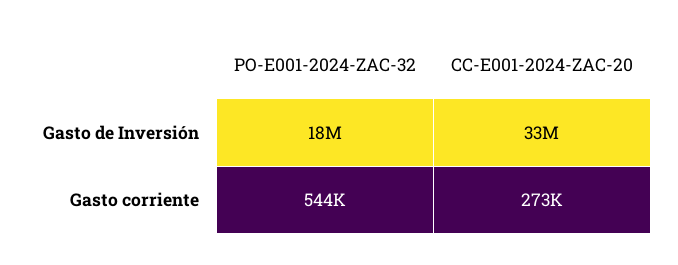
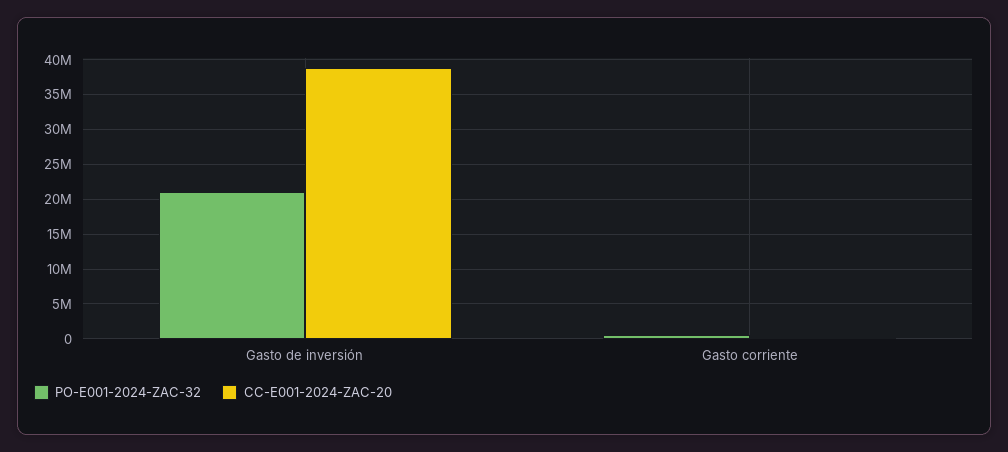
PO-E001-2024-ZAC-32, Gasto de Inversión: 18000000 -> 21000000
CC-E001-2024-ZAC-20, Gasto de Inversión: 33000000 -> 39000000

